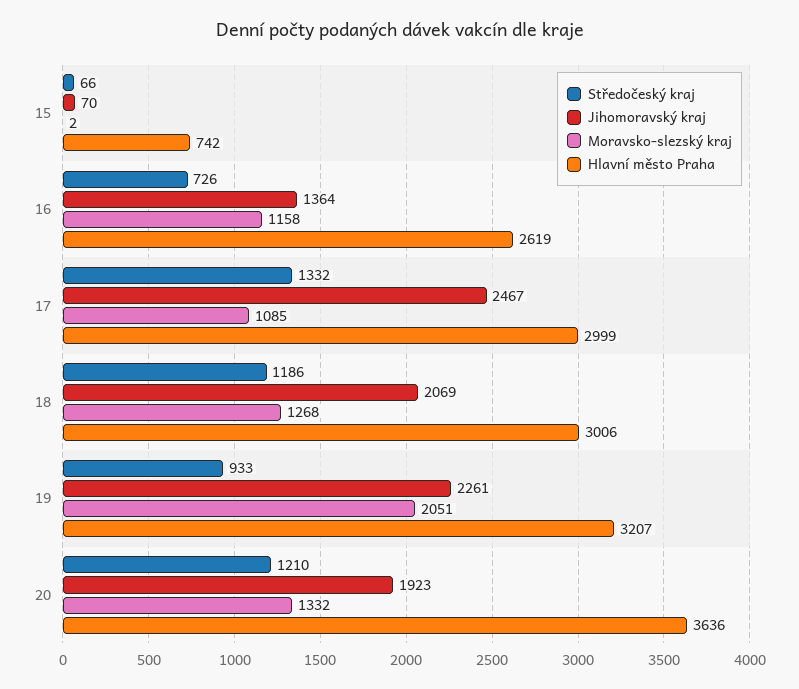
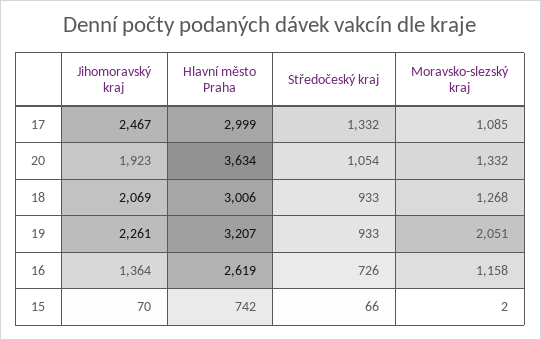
Středočeský kraj, 18: 1186 -> 933
Středočeský kraj, 20: 1210 -> 1054
Hlavní město Praha, 20: 3636 -> 3634

